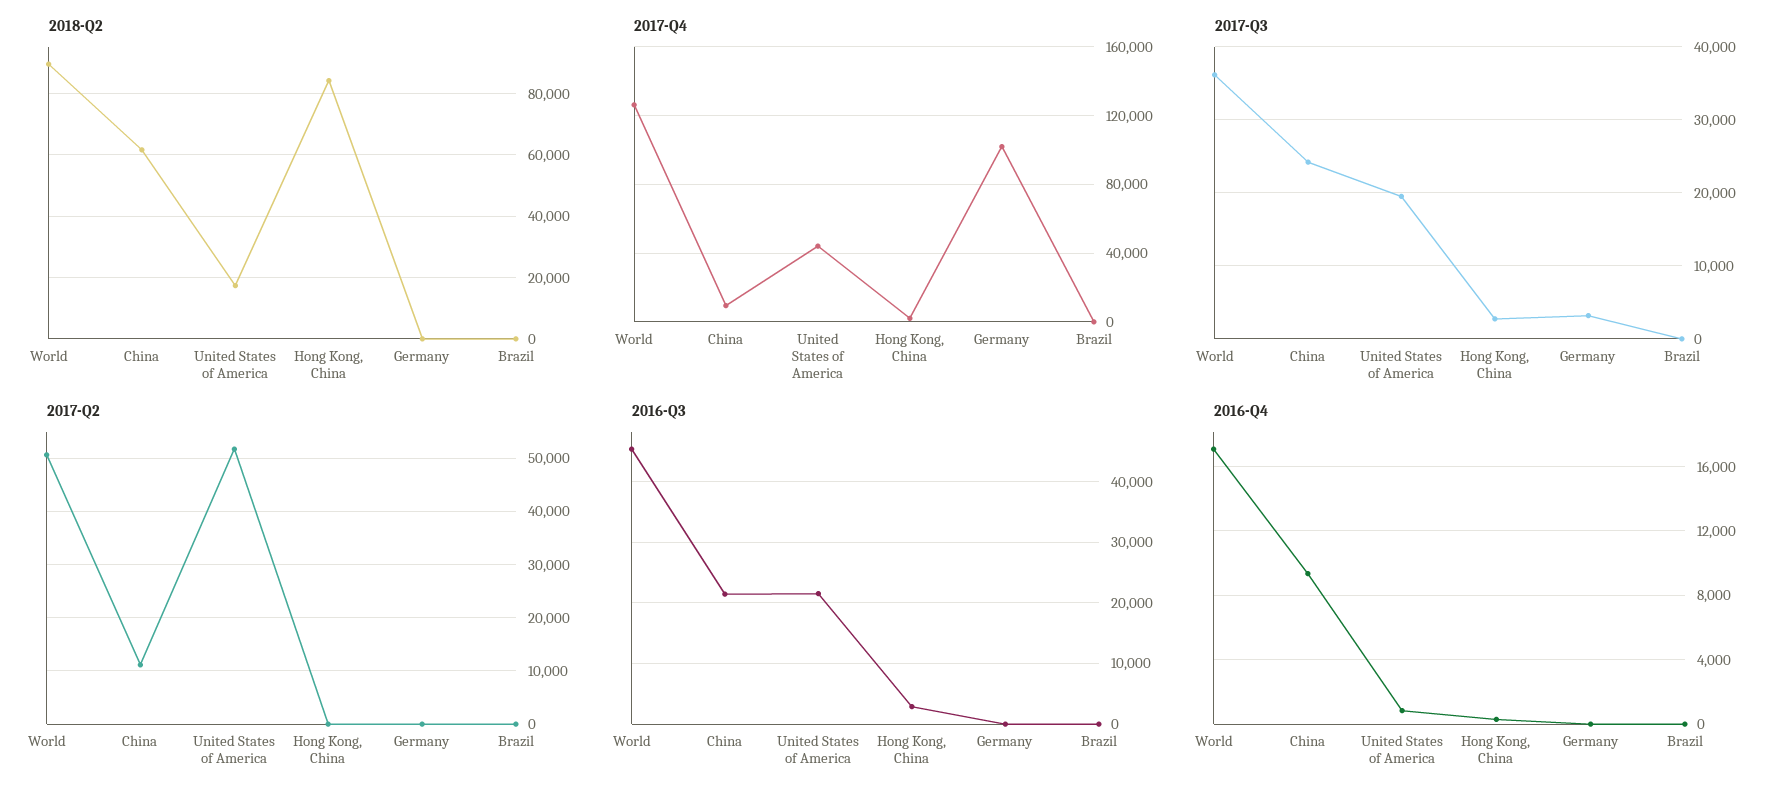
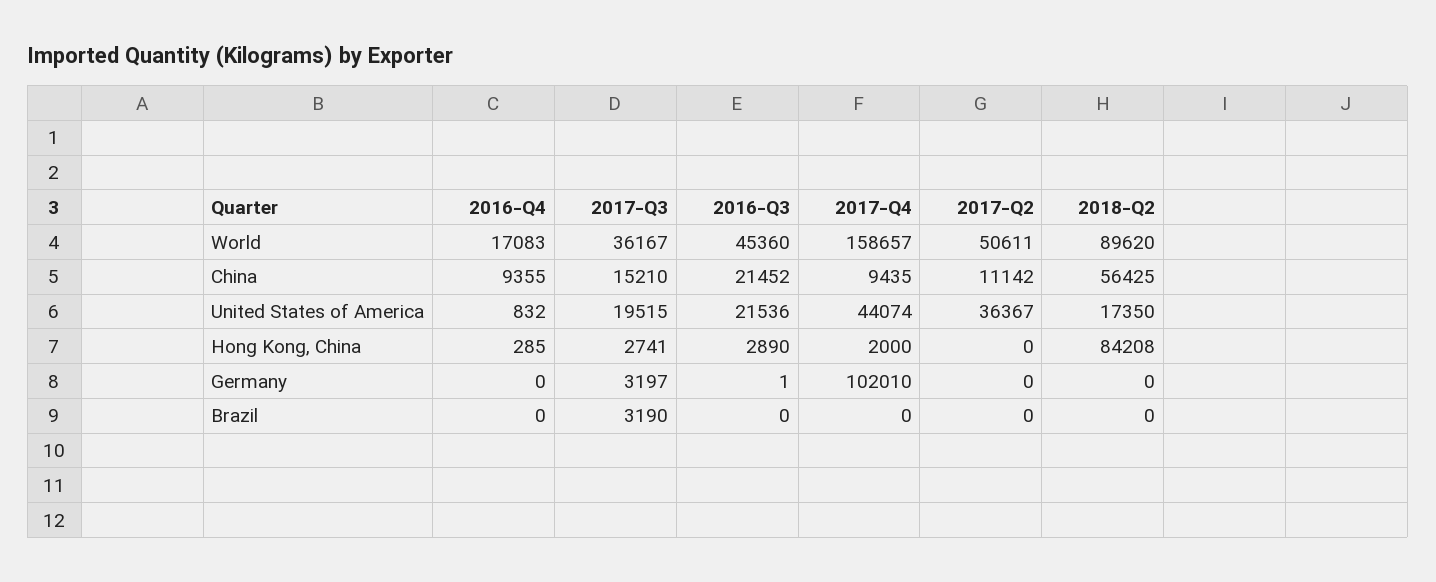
2018-Q2, China: 62000 -> 56425
2017-Q4, World: 125000 -> 158657
2017-Q3, China: 24000 -> 15210
2017-Q3, Brazil: 0 -> 3190
2017-Q2, United States of America: 52000 -> 36367

